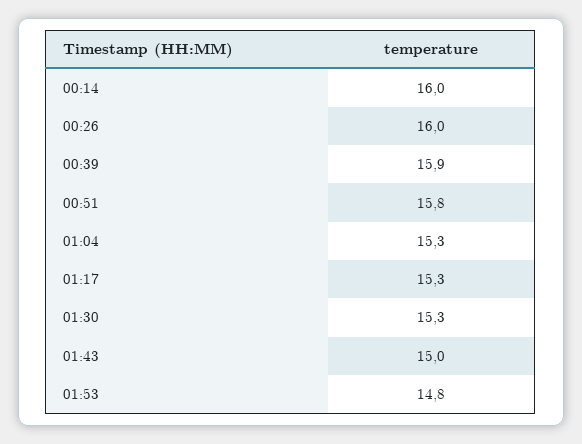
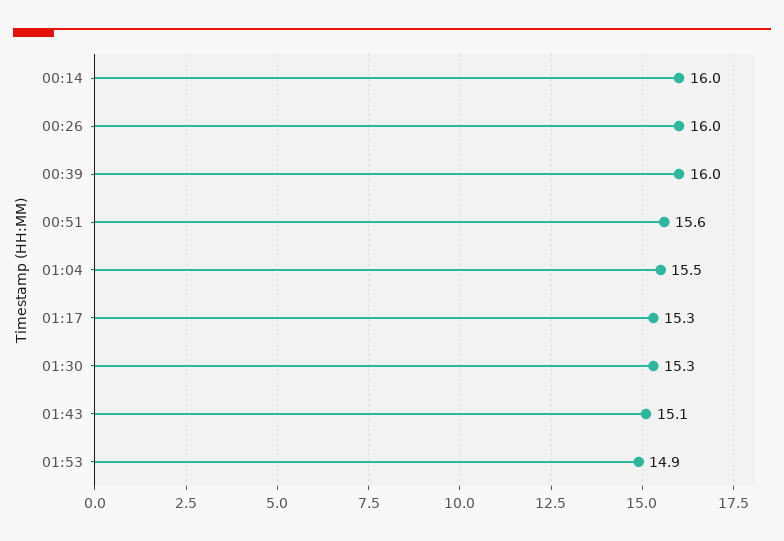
00:39: 15.9 -> 16
00:51: 15.8 -> 15.6
01:04: 15.3 -> 15.5
01:43: 15 -> 15.1
01:53: 14.8 -> 14.9

